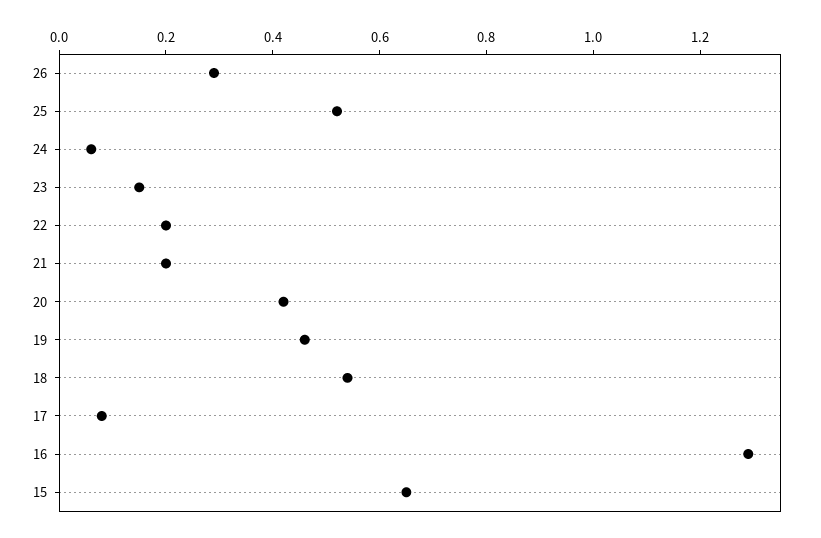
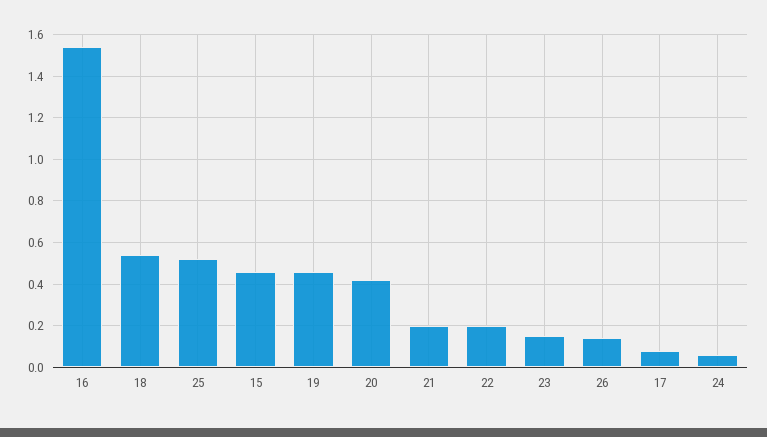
26: 0.3 -> 0.15
16: 1.3 -> 1.55
15: 0.65 -> 0.45

